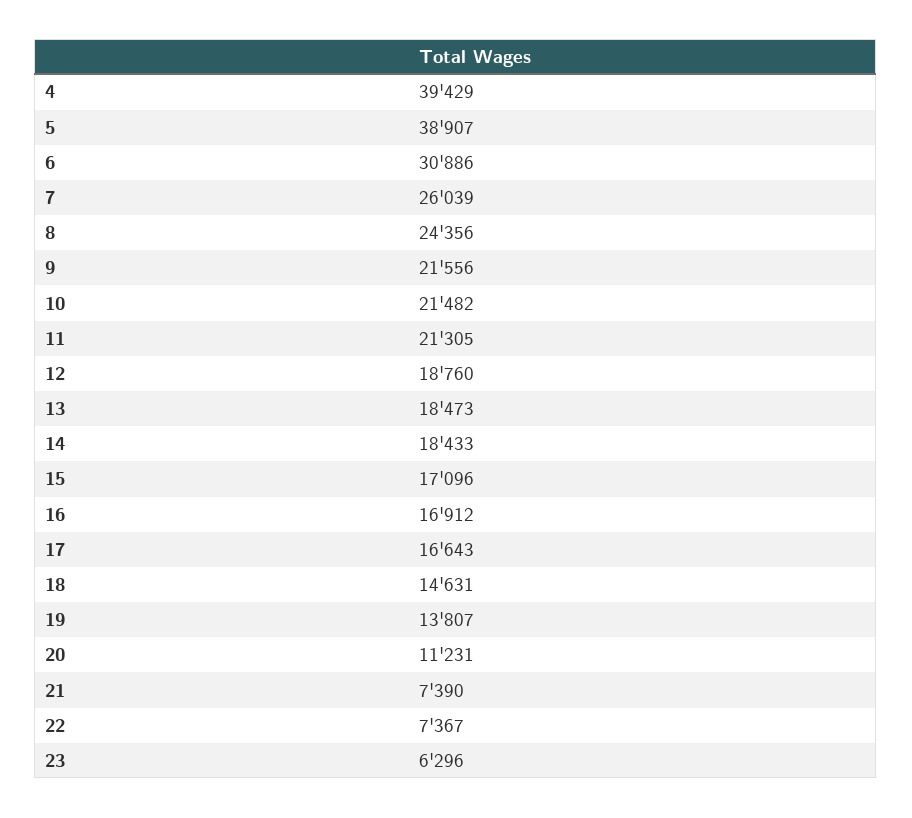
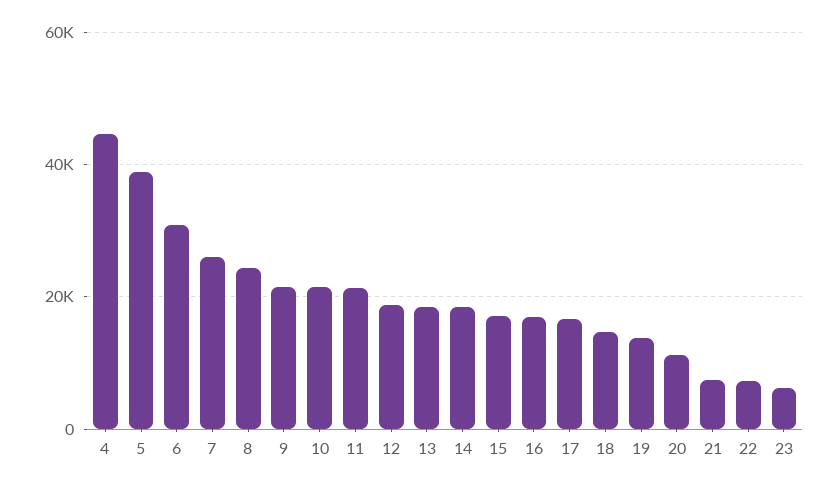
4: 39429 -> 44000

